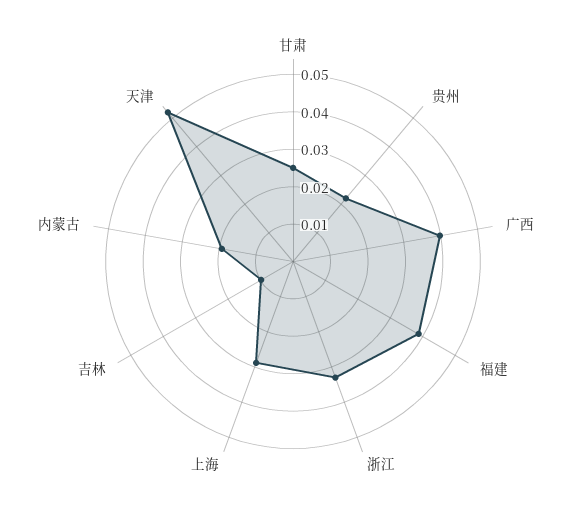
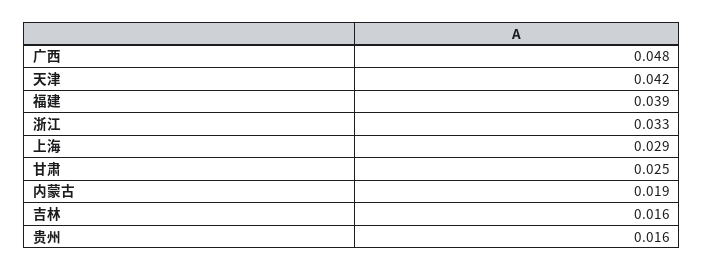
贵州: 0.0225 -> 0.016
广西: 0.04 -> 0.048
吉林: 0.01 -> 0.016
天津: 0.0525 -> 0.042

